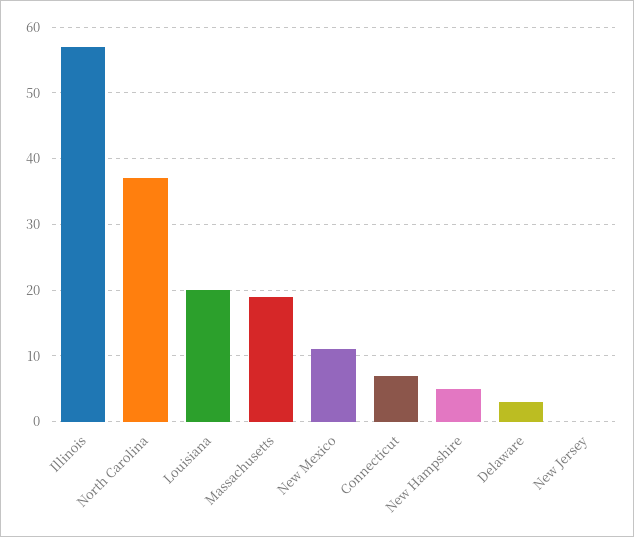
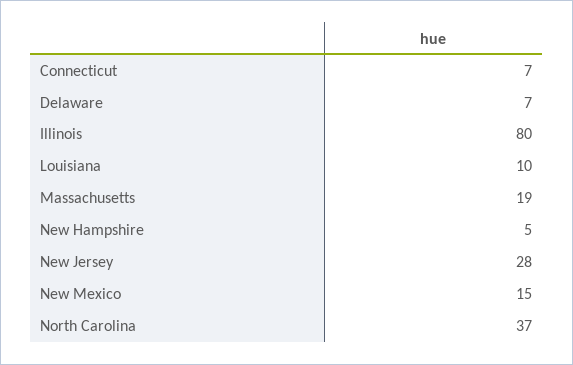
Illinois: 57 -> 80
Louisiana: 20 -> 10
New Mexico: 11 -> 15
Delaware: 3 -> 7
New Jersey: 0 -> 28

